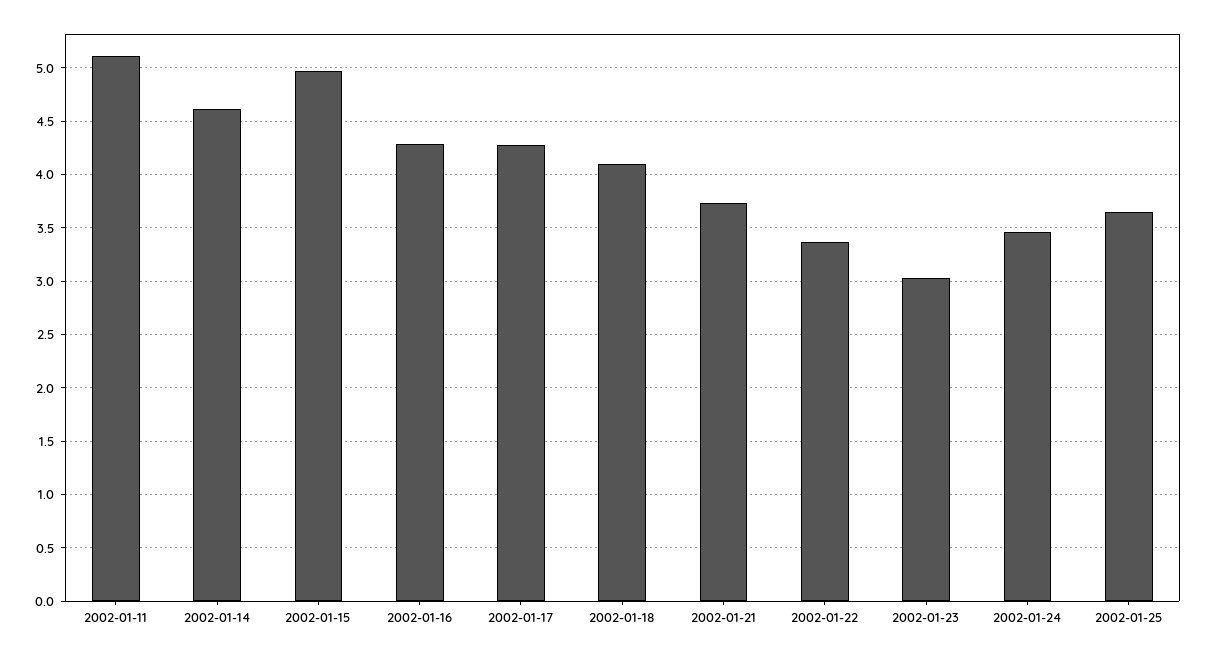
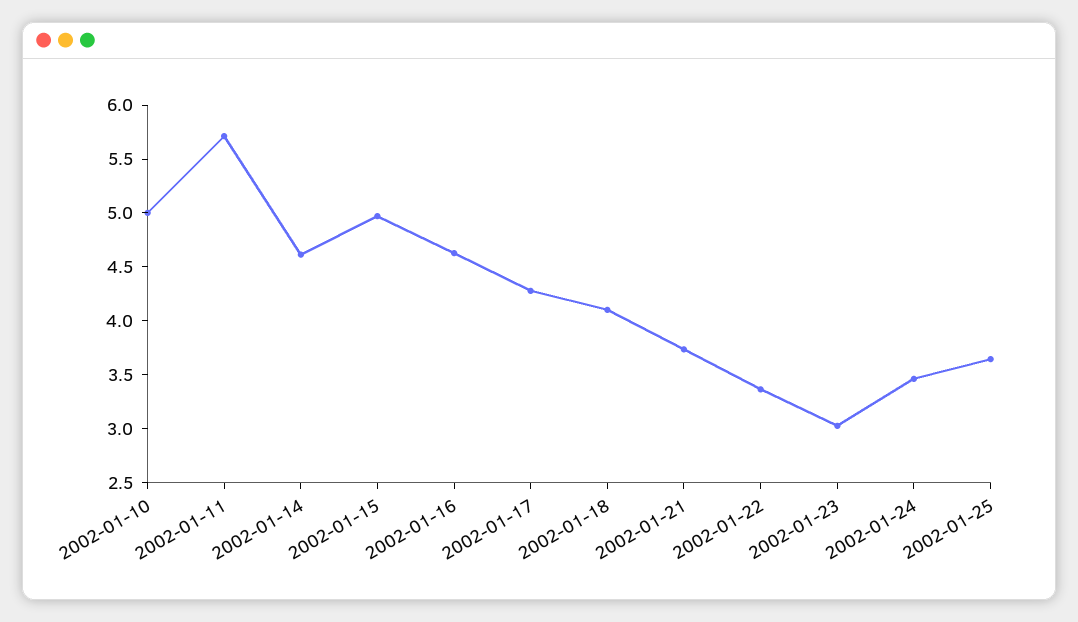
2002-01-11: 5.1 -> 5.7
2002-01-16: 4.3 -> 4.6
2002-01-10: none -> 5

